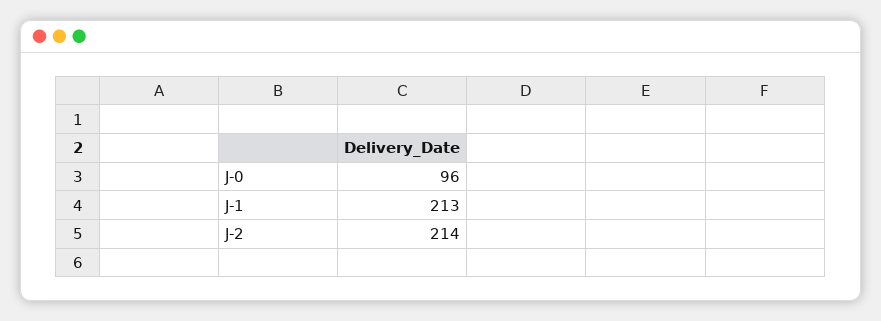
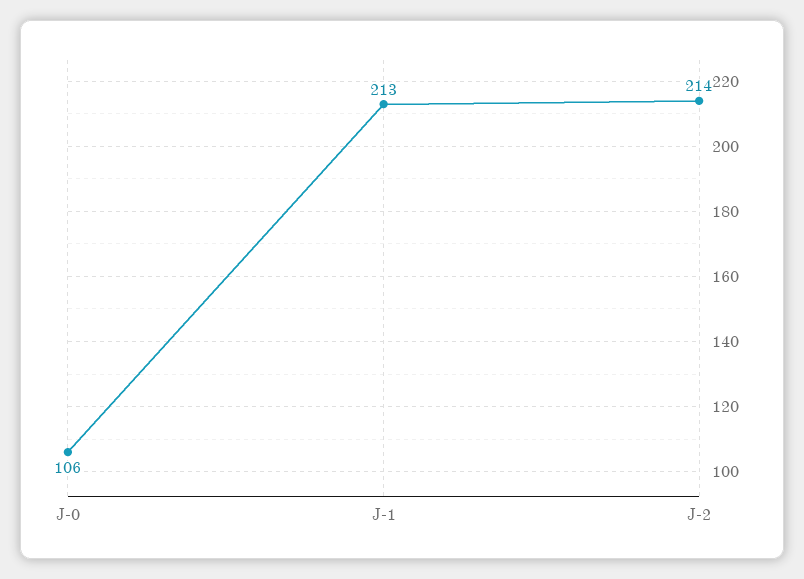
J-0: 96 -> 106

